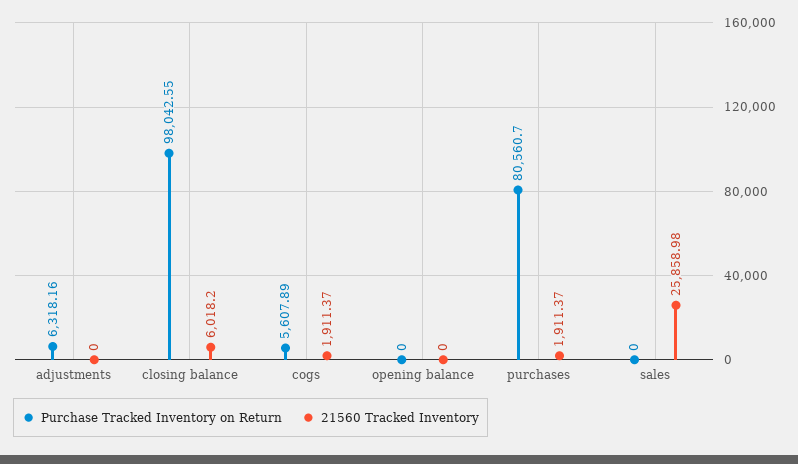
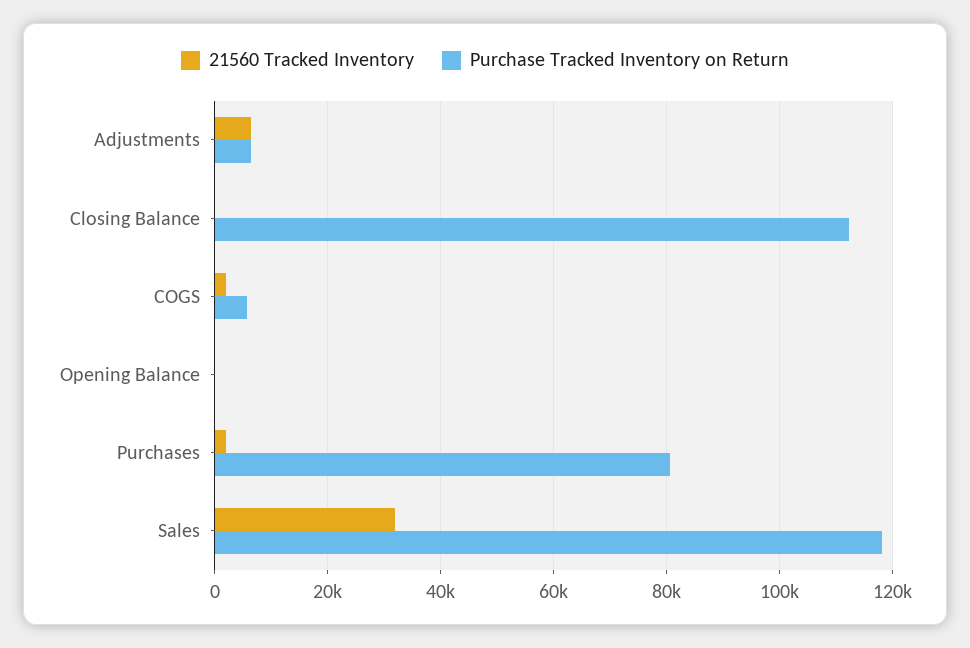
21560 Tracked Inventory, adjustments: 0 -> 6000
Purchase Tracked Inventory on Return, closing balance: 98042.55 -> 112000
21560 Tracked Inventory, closing balance: 6018.2 -> 0
Purchase Tracked Inventory on Return, sales: 0 -> 118000
21560 Tracked Inventory, sales: 25858.98 -> 32000

